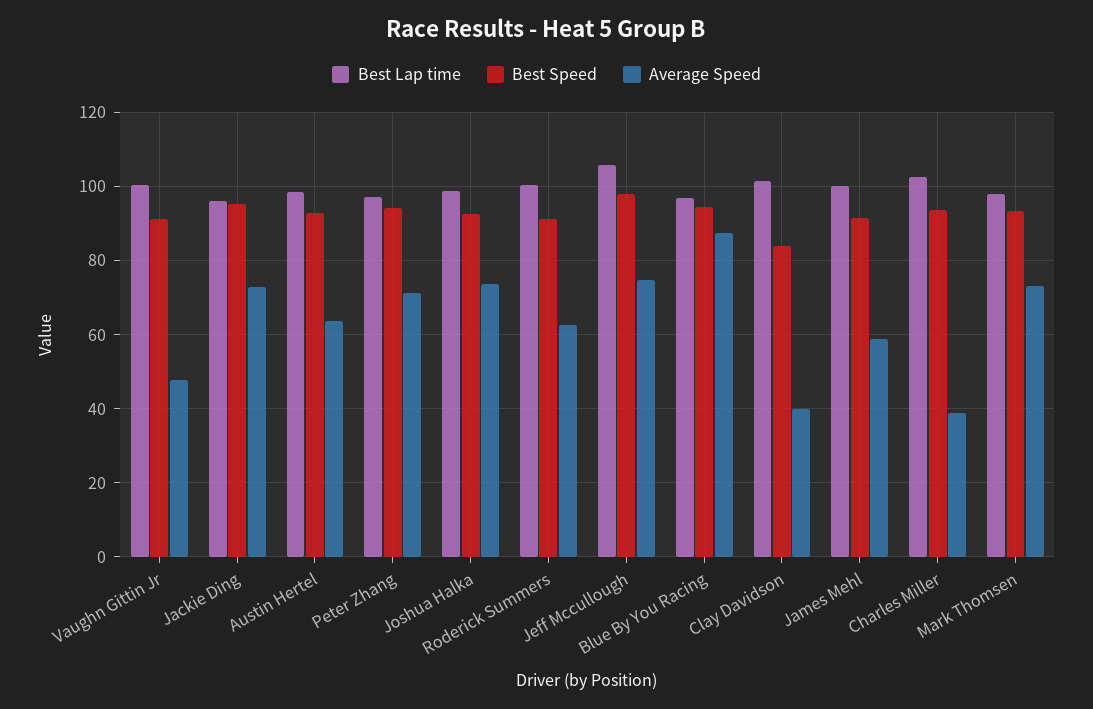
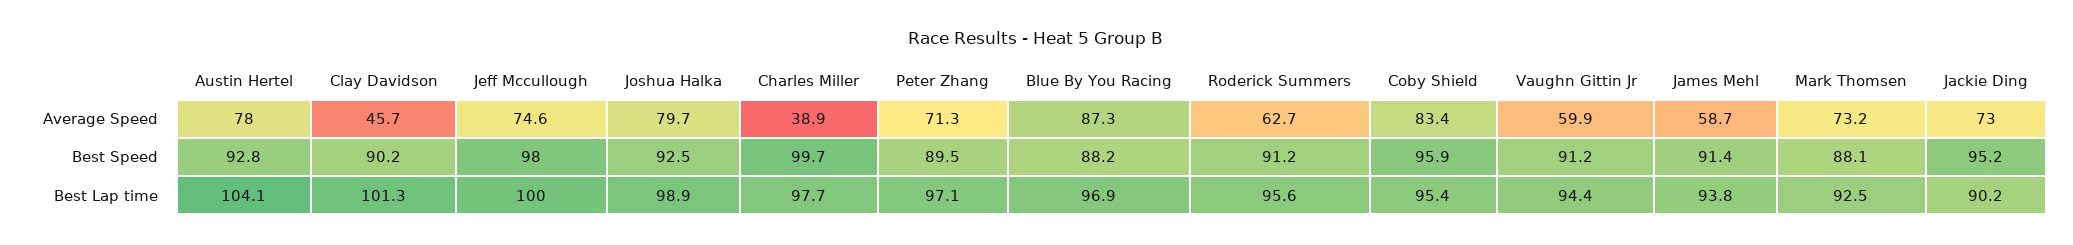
Best Lap time, Vaughn Gittin Jr: 100 -> 94.4
Average Speed, Vaughn Gittin Jr: 48 -> 59.9
Best Lap time, Jackie Ding: 96 -> 90.2
Best Lap time, Austin Hertel: 98 -> 104.1
Average Speed, Austin Hertel: 64 -> 78
Best Speed, Peter Zhang: 94 -> 89.5
Average Speed, Joshua Halka: 74 -> 79.7
Best Lap time, Roderick Summers: 100 -> 95.6
Best Lap time, Jeff Mccullough: 106 -> 100
Best Speed, Blue By You Racing: 94 -> 88.2
Best Speed, Clay Davidson: 84 -> 90.2
Average Speed, Clay Davidson: 40 -> 45.7
Best Lap time, James Mehl: 100 -> 93.8
Best Lap time, Charles Miller: 102 -> 97.7
Best Speed, Charles Miller: 94 -> 99.7
Best Lap time, Mark Thomsen: 98 -> 92.5
Best Speed, Mark Thomsen: 94 -> 88.1
Average Speed, Coby Shield: none -> 83.4
Best Speed, Coby Shield: none -> 95.9
Best Lap time, Coby Shield: none -> 95.4

